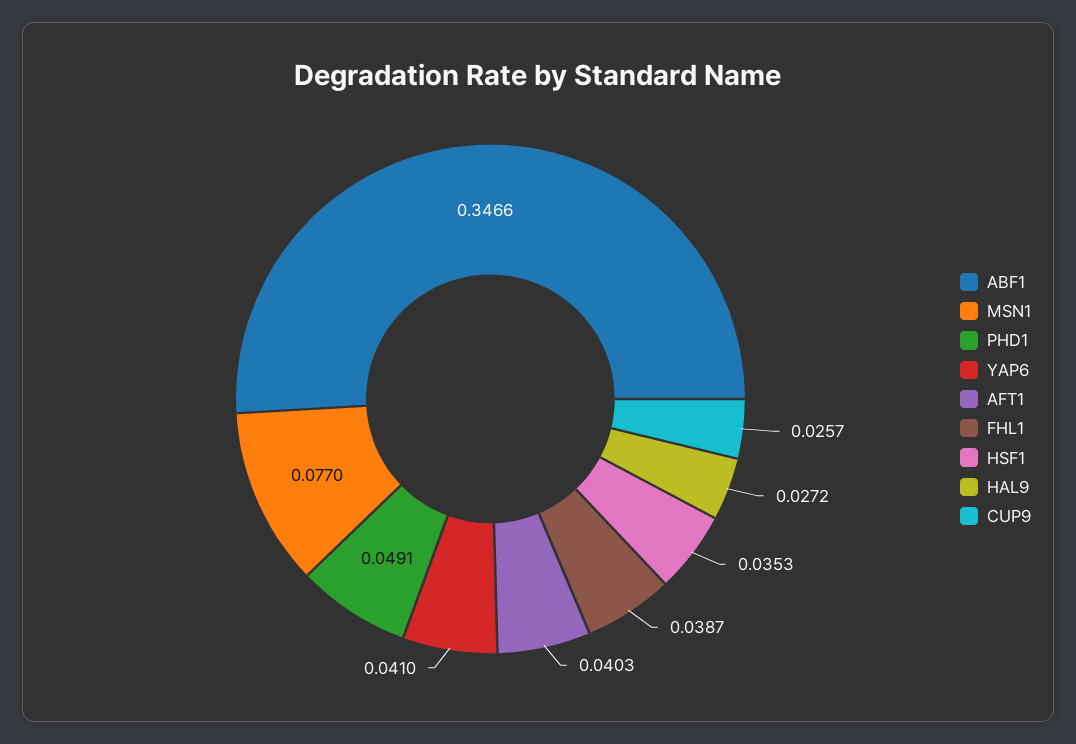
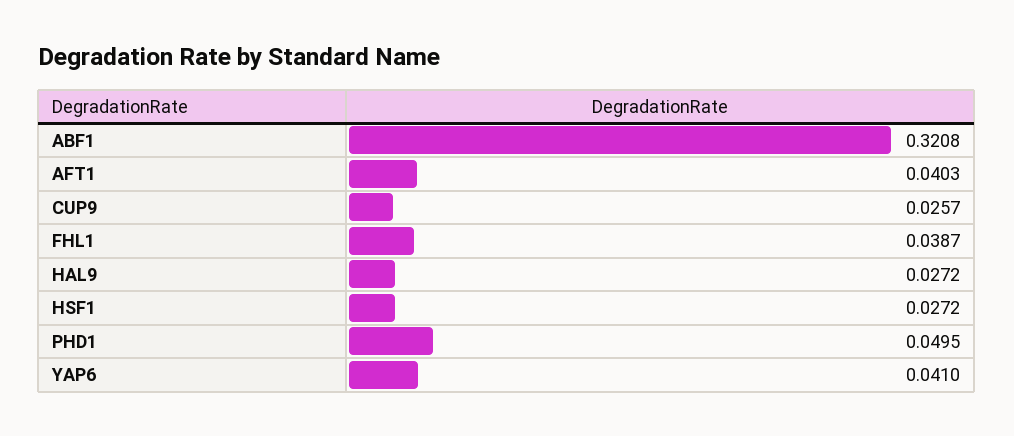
ABF1: 0.3466 -> 0.3208
MSN1: 0.077 -> none
PHD1: 0.0491 -> 0.0495
HSF1: 0.0353 -> 0.0272

